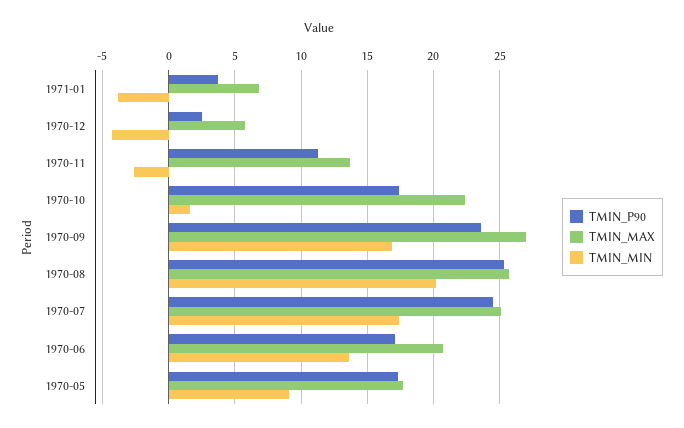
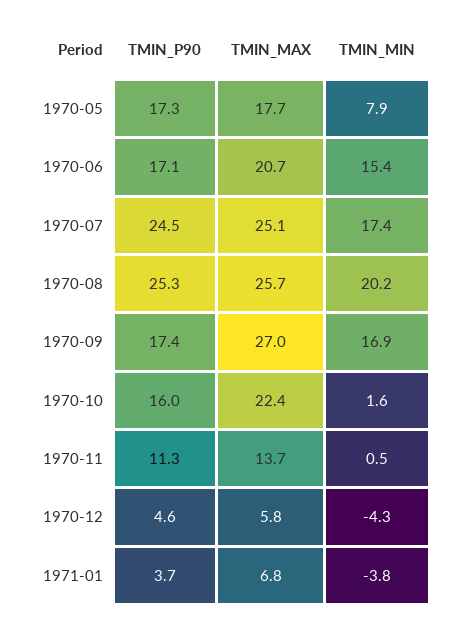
TMIN_P90, 1970-12: 2.5 -> 4.6
TMIN_MIN, 1970-11: -2.5 -> 0.5
TMIN_P90, 1970-10: 17.5 -> 16
TMIN_P90, 1970-09: 23.5 -> 17.4
TMIN_MIN, 1970-06: 13.5 -> 15.4
TMIN_MIN, 1970-05: 9 -> 7.9

